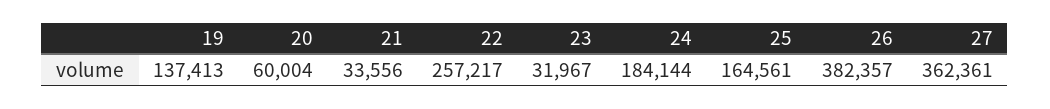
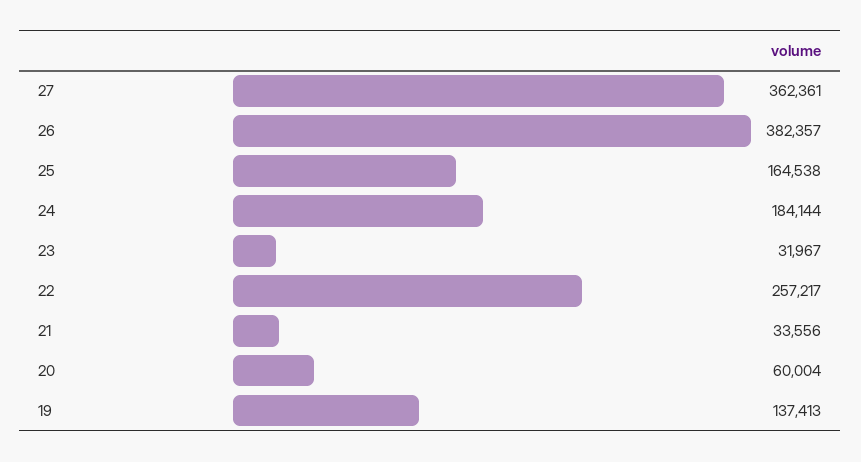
25: 164561 -> 164538

